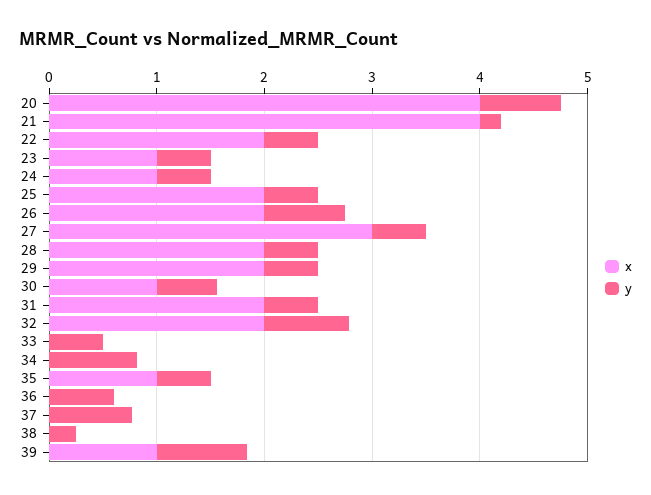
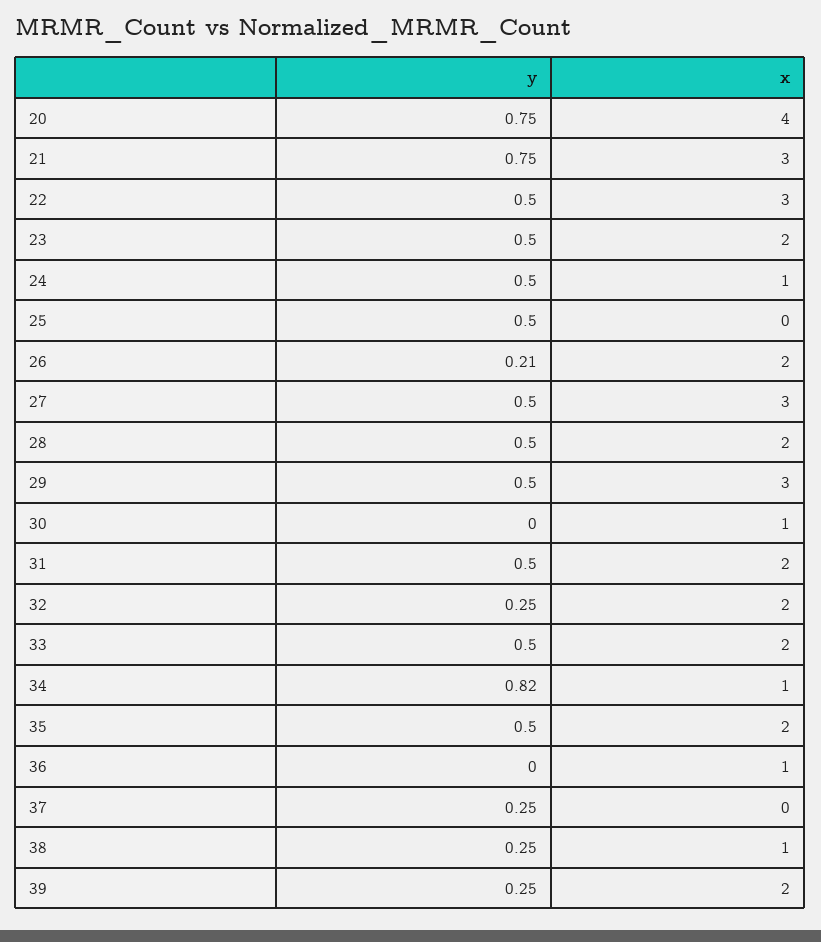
x, 21: 4 -> 3
y, 21: 0.2 -> 0.75
x, 22: 2 -> 3
x, 23: 1 -> 2
x, 25: 2 -> 0
y, 26: 0.8 -> 0.21
x, 29: 2 -> 3
y, 30: 0.6 -> 0
y, 32: 0.8 -> 0.25
x, 33: 0 -> 2
x, 34: 0 -> 1
x, 35: 1 -> 2
x, 36: 0 -> 1
y, 36: 0.6 -> 0
y, 37: 0.8 -> 0.25
x, 38: 0 -> 1
x, 39: 1 -> 2
y, 39: 0.8 -> 0.25

